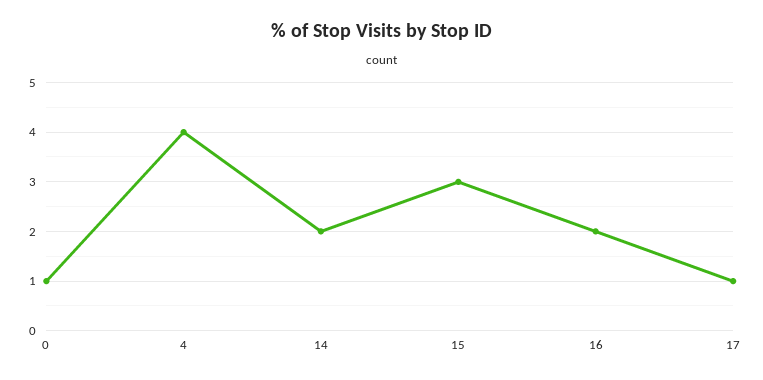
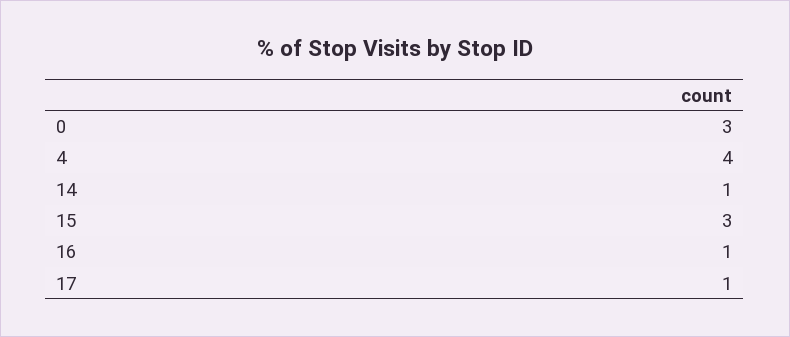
0: 1 -> 3
14: 2 -> 1
16: 2 -> 1

